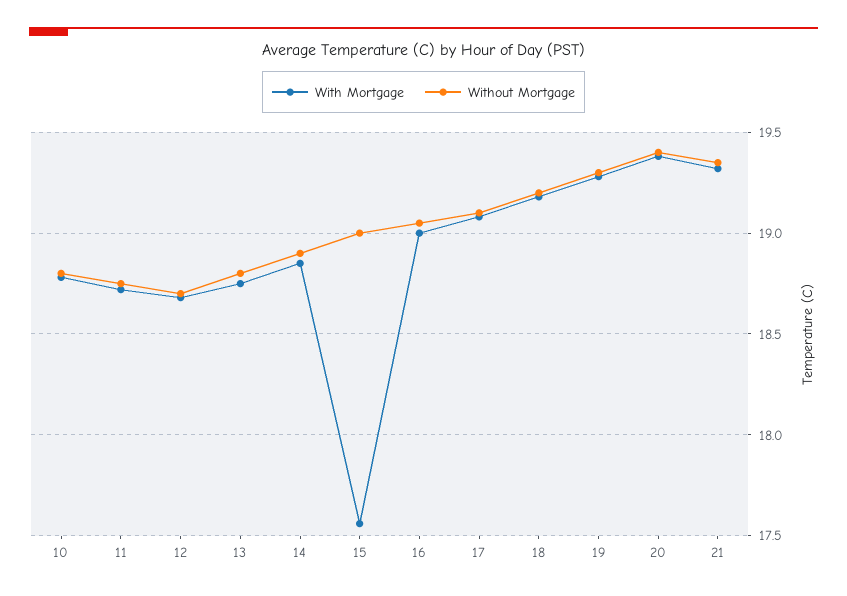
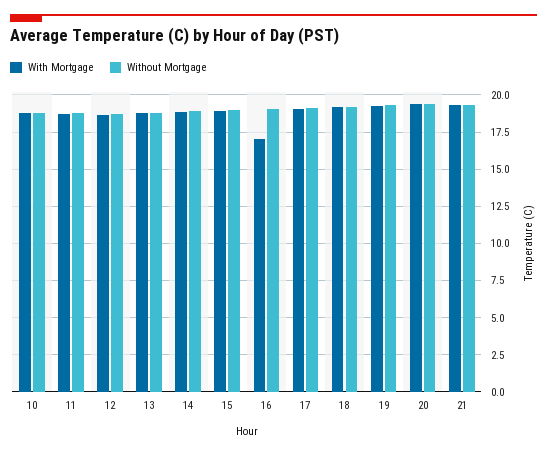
With Mortgage, 15: 17.55 -> 19
With Mortgage, 16: 19 -> 17

